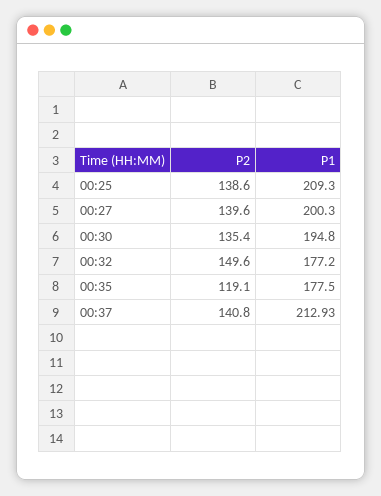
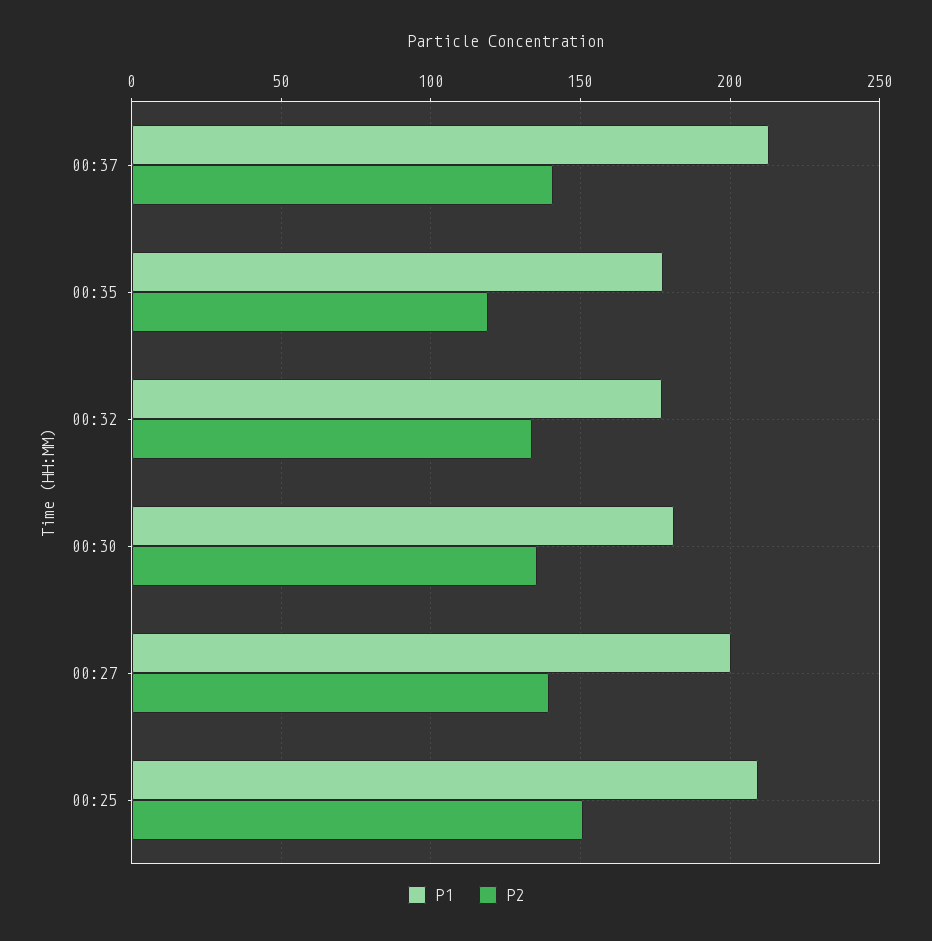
P2, 00:25: 138.6 -> 150
P1, 00:30: 194.8 -> 180
P2, 00:32: 149.6 -> 135

